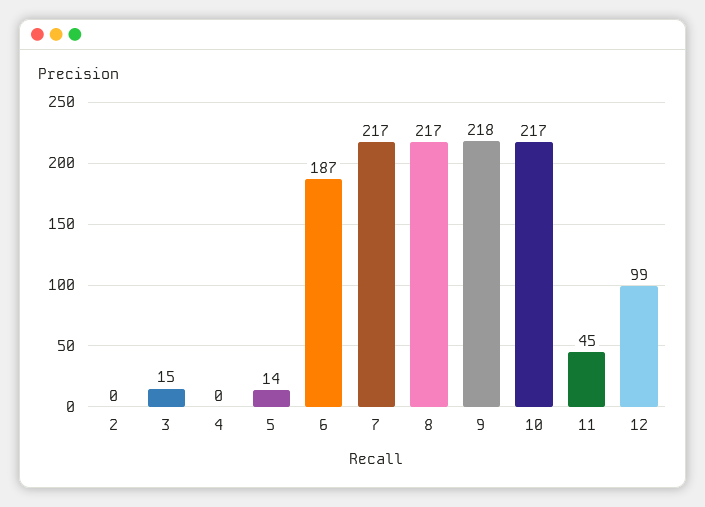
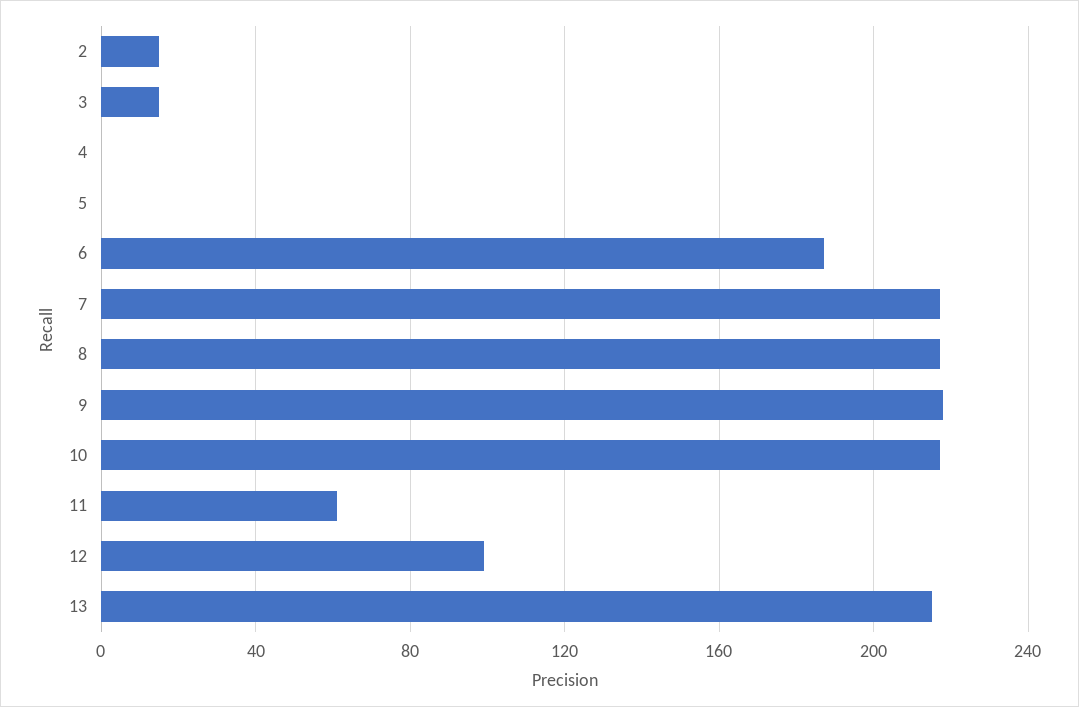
2: 0 -> 15
5: 14 -> 0
11: 45 -> 60
13: none -> 215

